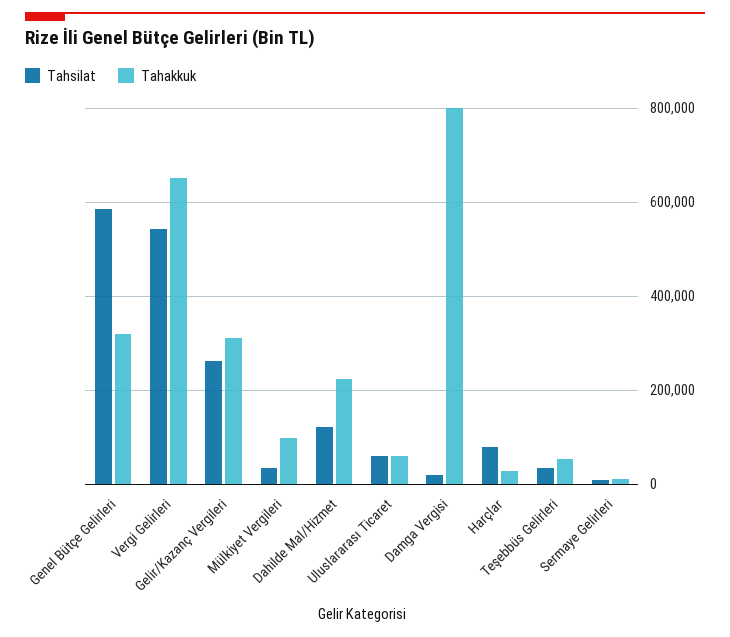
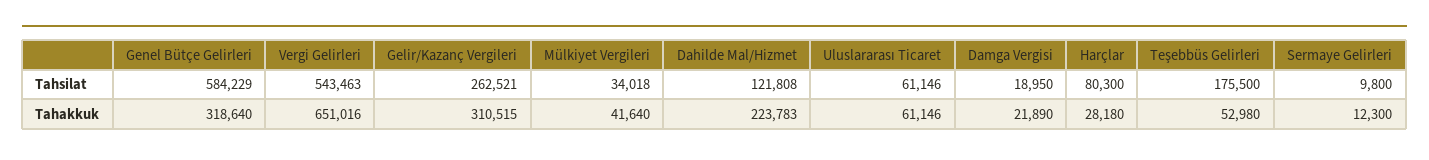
Tahakkuk, Mülkiyet Vergileri: 100000 -> 41640
Tahakkuk, Damga Vergisi: 800000 -> 21890
Tahsilat, Teşebbüs Gelirleri: 40000 -> 175500

